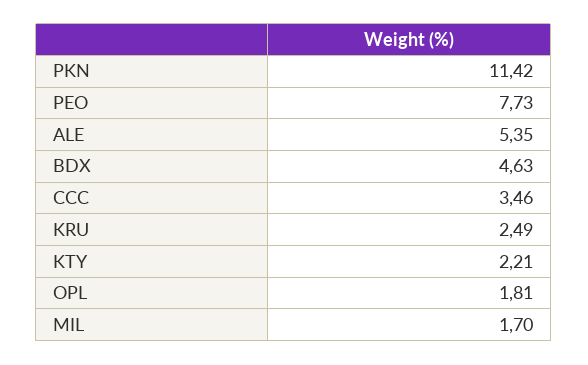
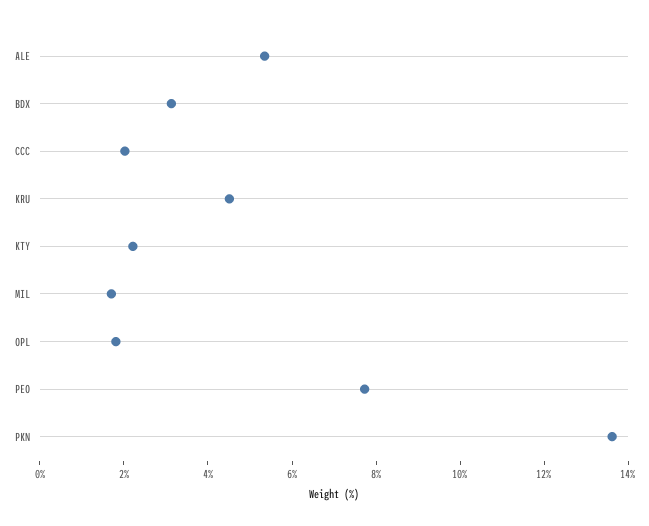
PKN: 11.42 -> 13.5
BDX: 4.63 -> 3
CCC: 3.46 -> 2
KRU: 2.49 -> 4.5

